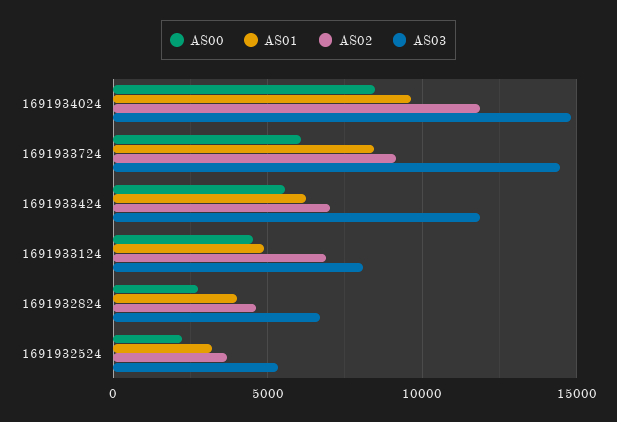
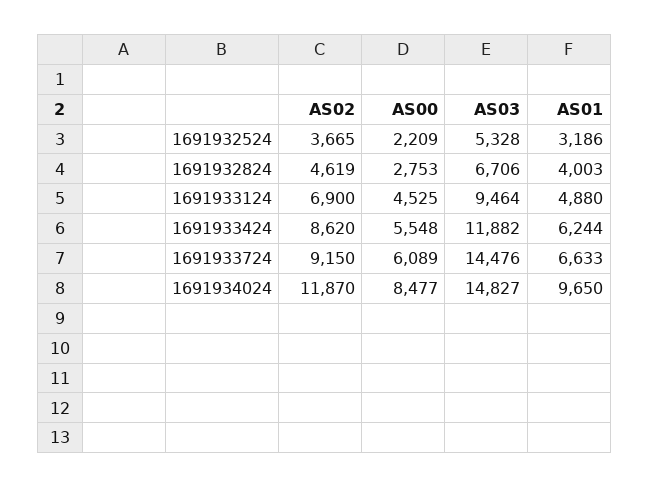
AS01, 1691933724: 8500 -> 6633
AS02, 1691933424: 7000 -> 8620
AS03, 1691933124: 8000 -> 9464

